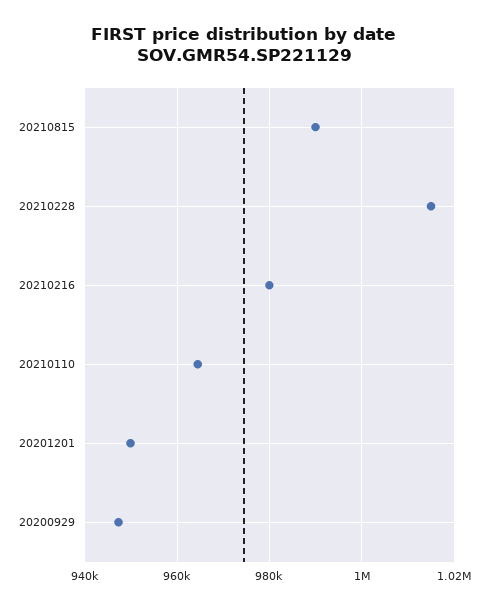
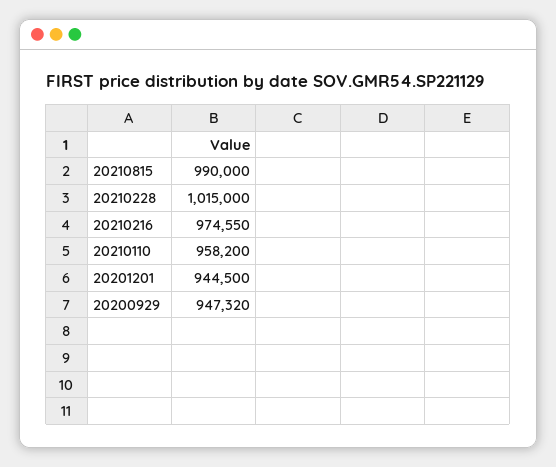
20210216: 980000 -> 974550
20210110: 964000 -> 958200
20201201: 950000 -> 944500

